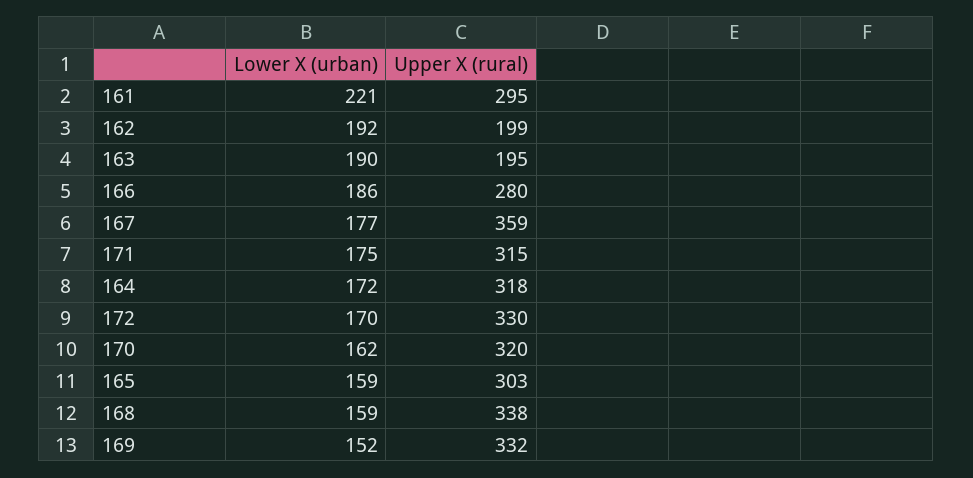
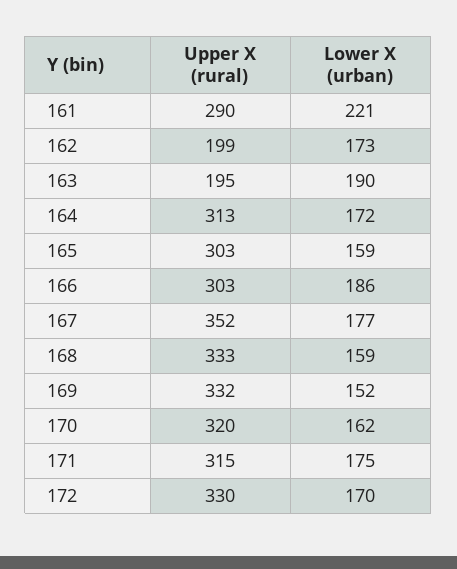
Upper X (rural), 161: 295 -> 290
Lower X (urban), 162: 192 -> 173
Upper X (rural), 166: 280 -> 303
Upper X (rural), 167: 359 -> 352
Upper X (rural), 164: 318 -> 313
Upper X (rural), 168: 338 -> 333

